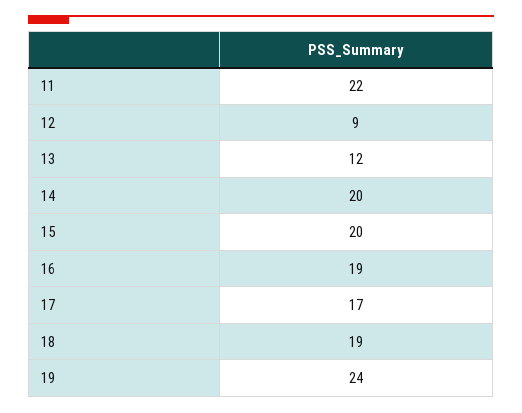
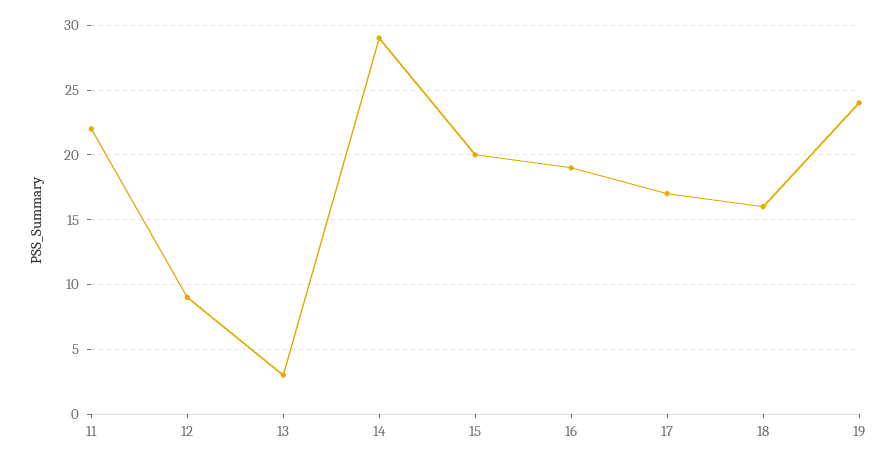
13: 12 -> 3
14: 20 -> 29
18: 19 -> 16

